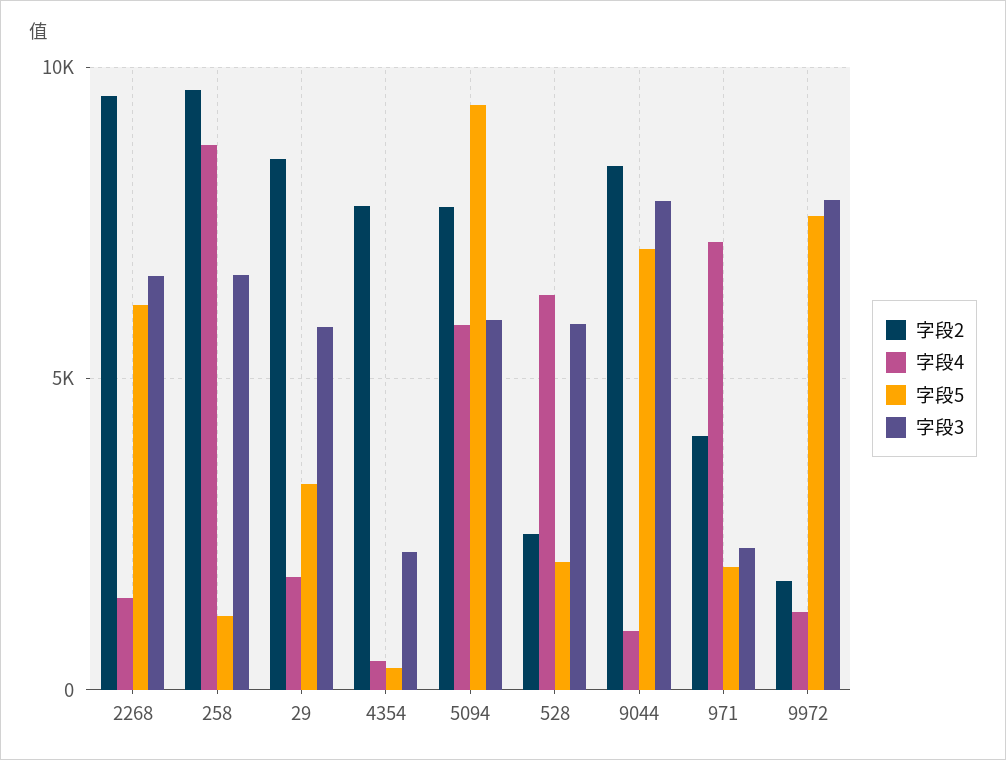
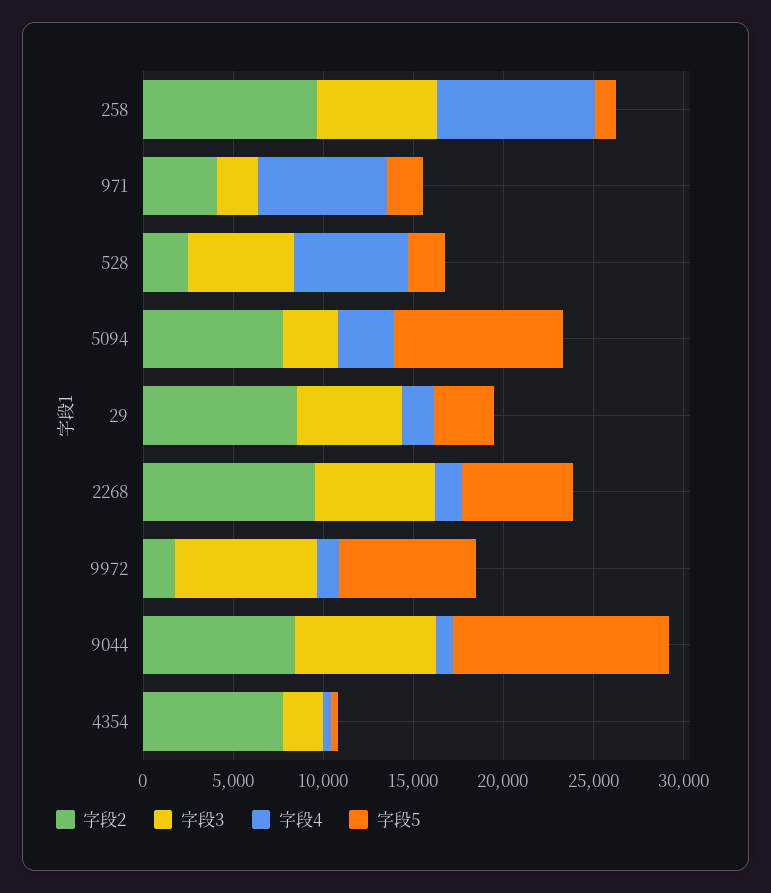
字段4, 5094: 6000 -> 3000
字段3, 5094: 6000 -> 3000
字段5, 9044: 7000 -> 12000

